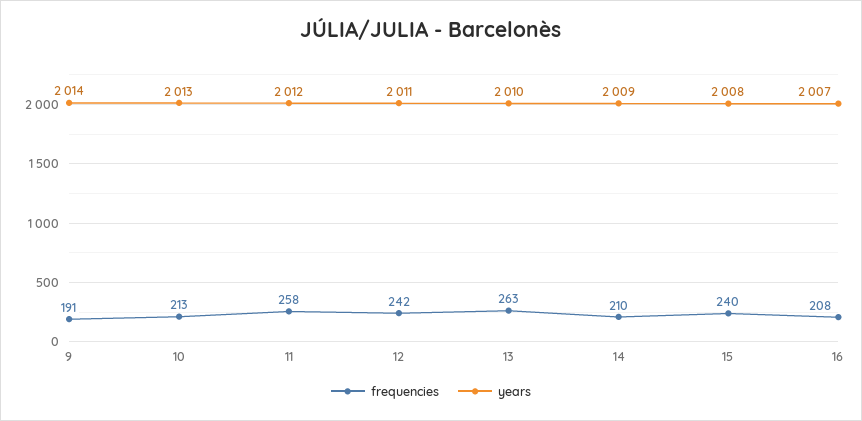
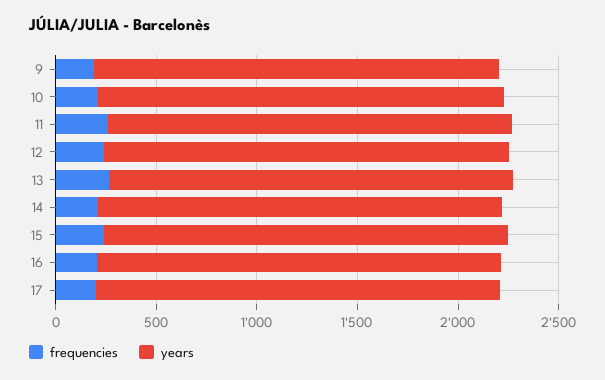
frequencies, 17: none -> 200
years, 17: none -> 2000

